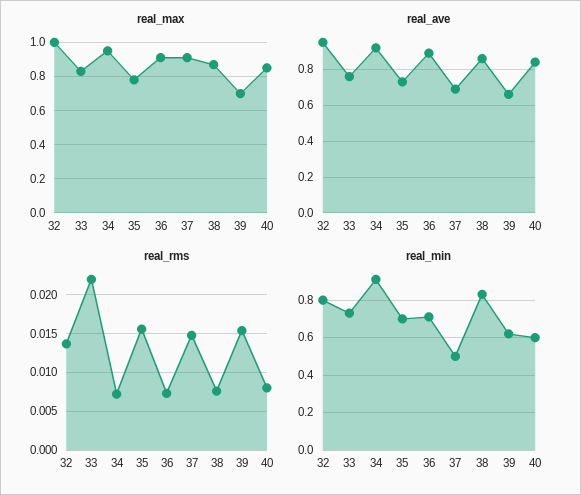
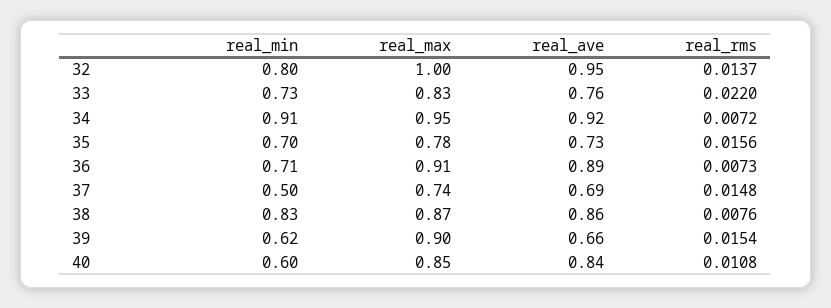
real_max, 37: 0.9 -> 0.74
real_max, 39: 0.7 -> 0.9
real_rms, 40: 0.008 -> 0.0108

